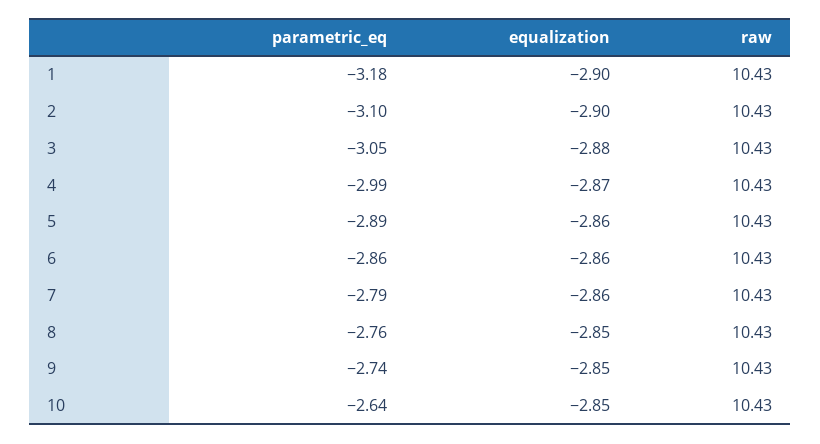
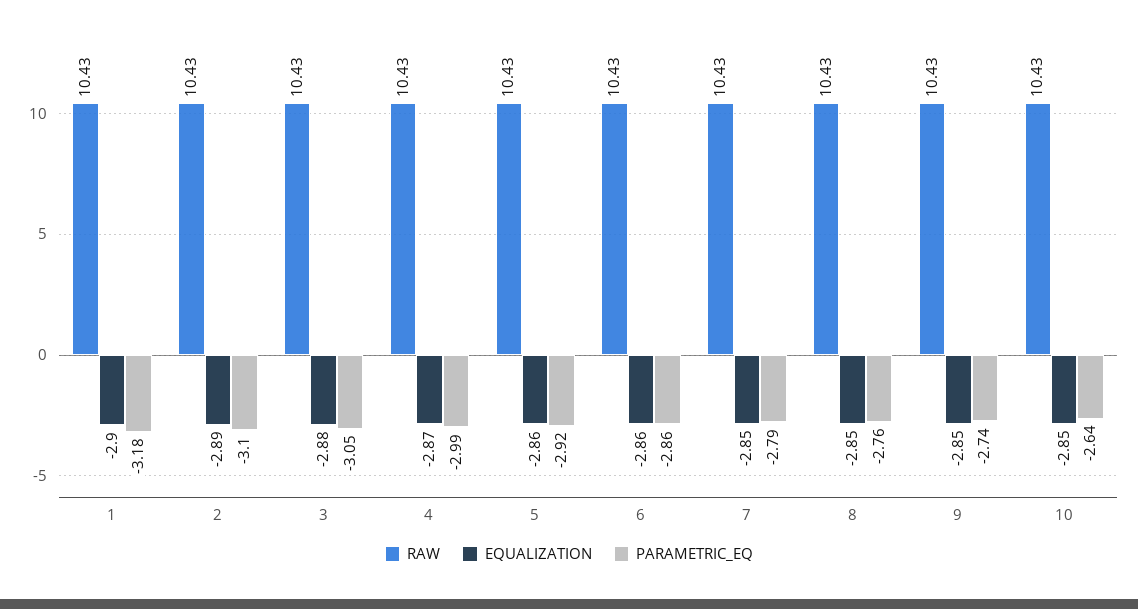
equalization, 2: -2.9 -> -2.89
parametric_eq, 5: -2.89 -> -2.92
equalization, 7: -2.86 -> -2.85

